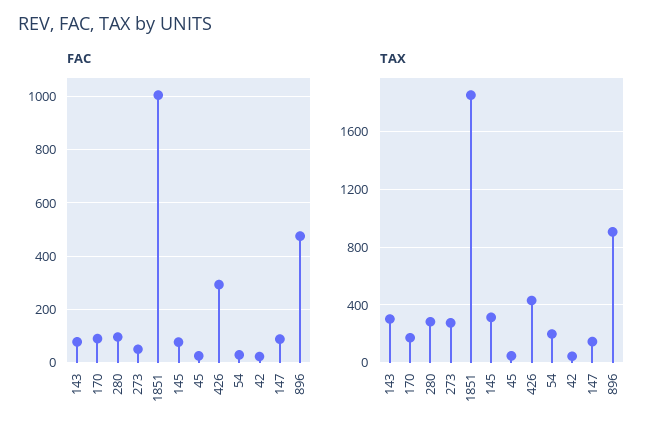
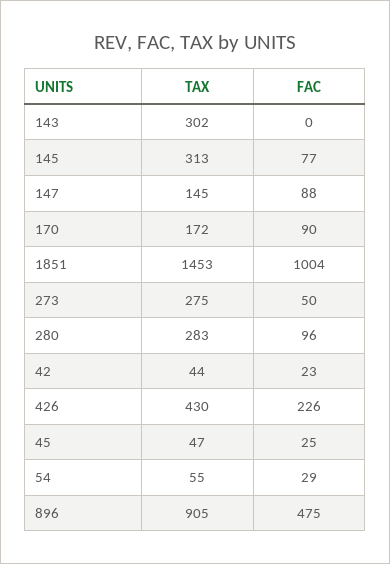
FAC, 143: 75 -> 0
FAC, 426: 300 -> 226
TAX, 1851: 1850 -> 1453
TAX, 54: 200 -> 55

